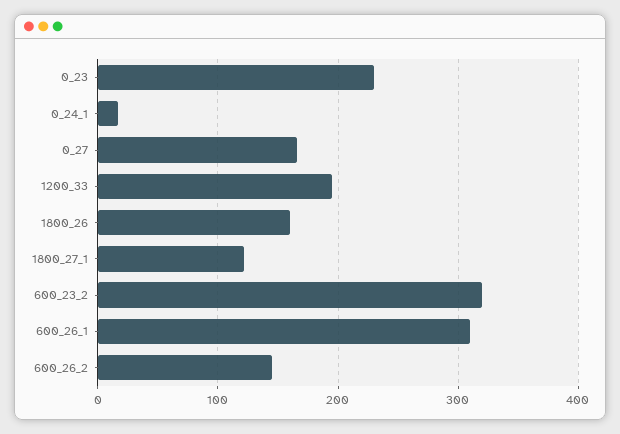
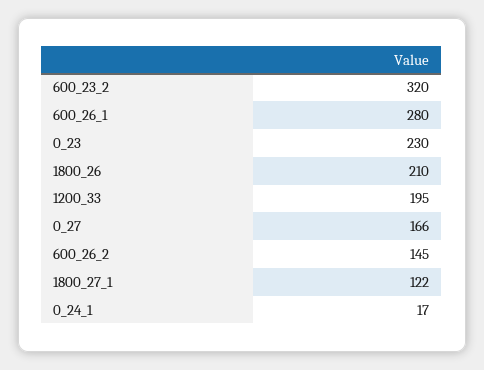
1800_26: 160 -> 210
600_26_1: 310 -> 280

